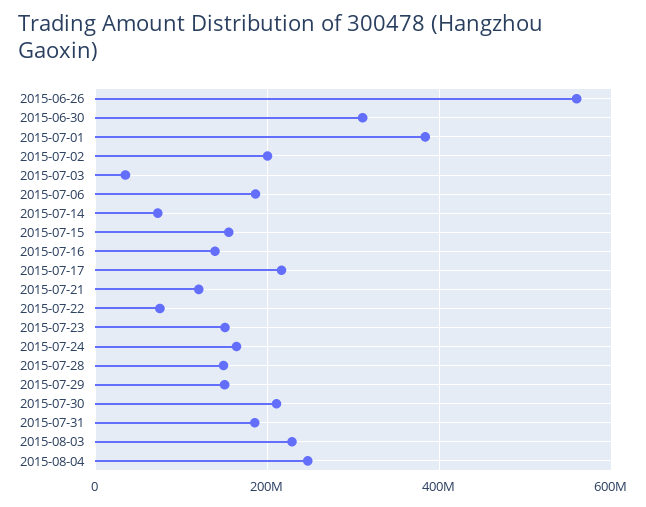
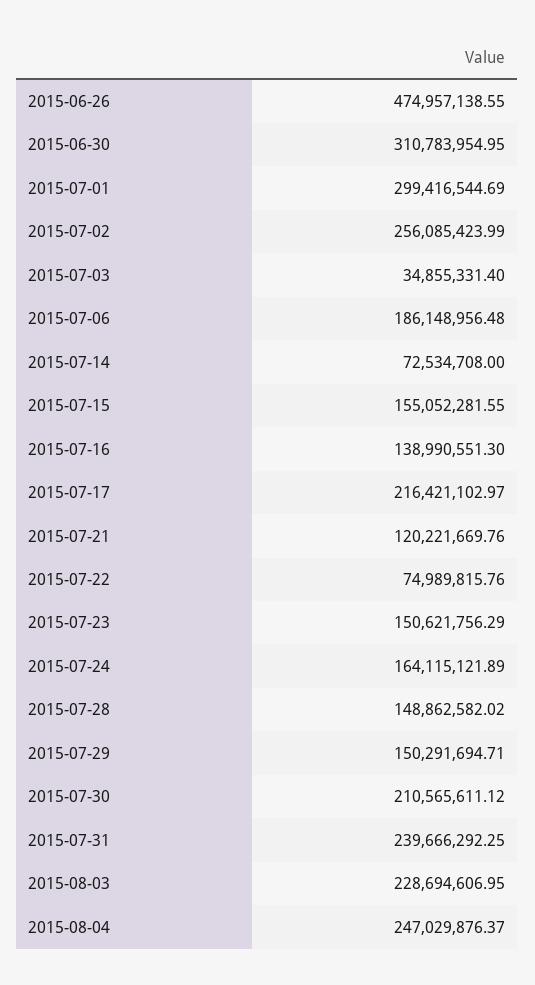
2015-06-26: 560000000 -> 474957138.55
2015-07-01: 380000000 -> 299416544.69
2015-07-02: 200000000 -> 256085423.99
2015-07-31: 180000000 -> 239666292.25

